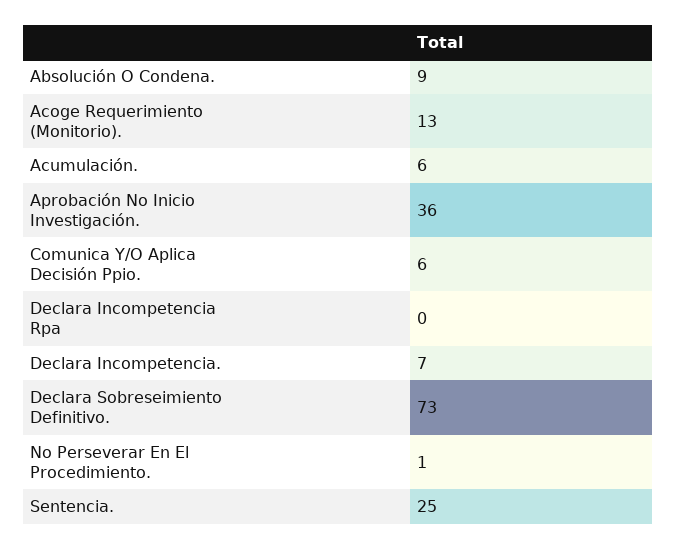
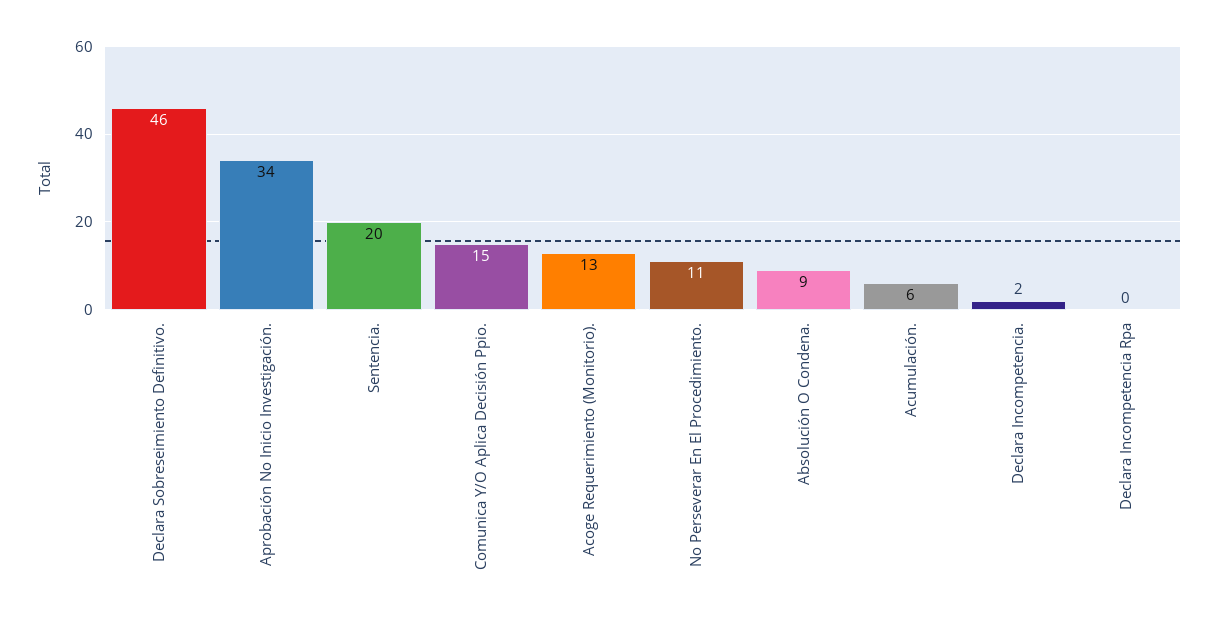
Aprobación No Inicio Investigación.: 36 -> 34
Comunica Y/O Aplica Decisión Ppio.: 6 -> 15
Declara Incompetencia.: 7 -> 2
Declara Sobreseimiento Definitivo.: 73 -> 46
No Perseverar En El Procedimiento.: 1 -> 11
Sentencia.: 25 -> 20

